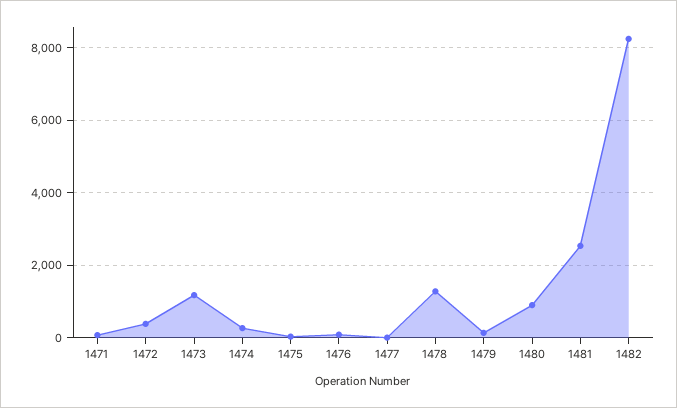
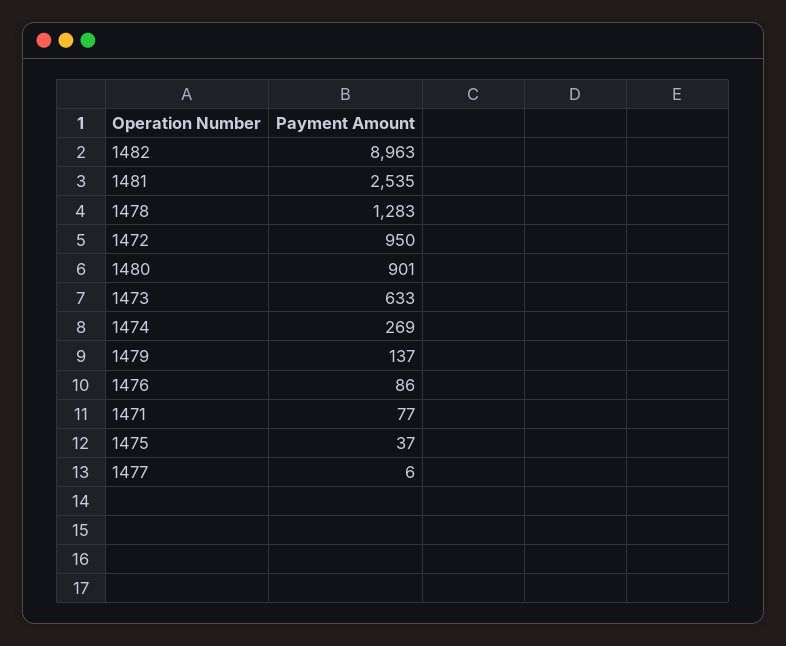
1472: 400 -> 950
1473: 1200 -> 633
1482: 8200 -> 8963

